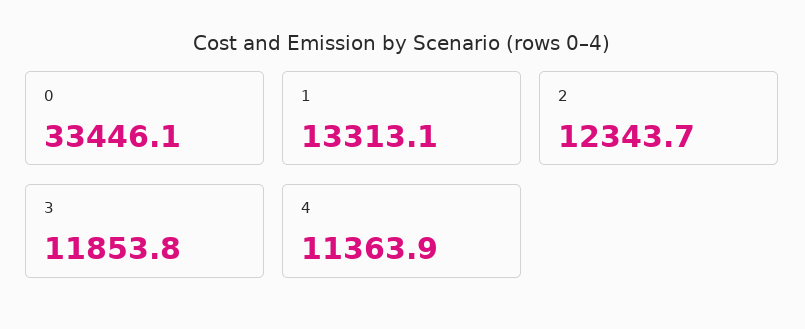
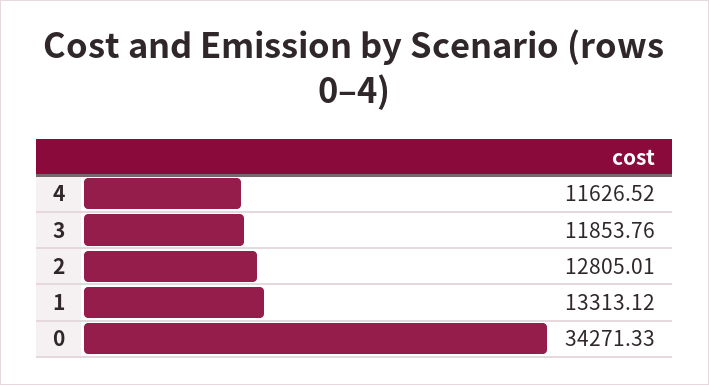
0: 33446.1 -> 34271.33
2: 12343.7 -> 12805.01
4: 11363.9 -> 11626.52

